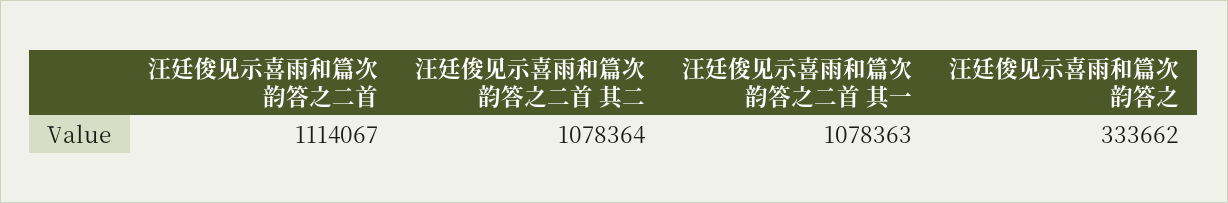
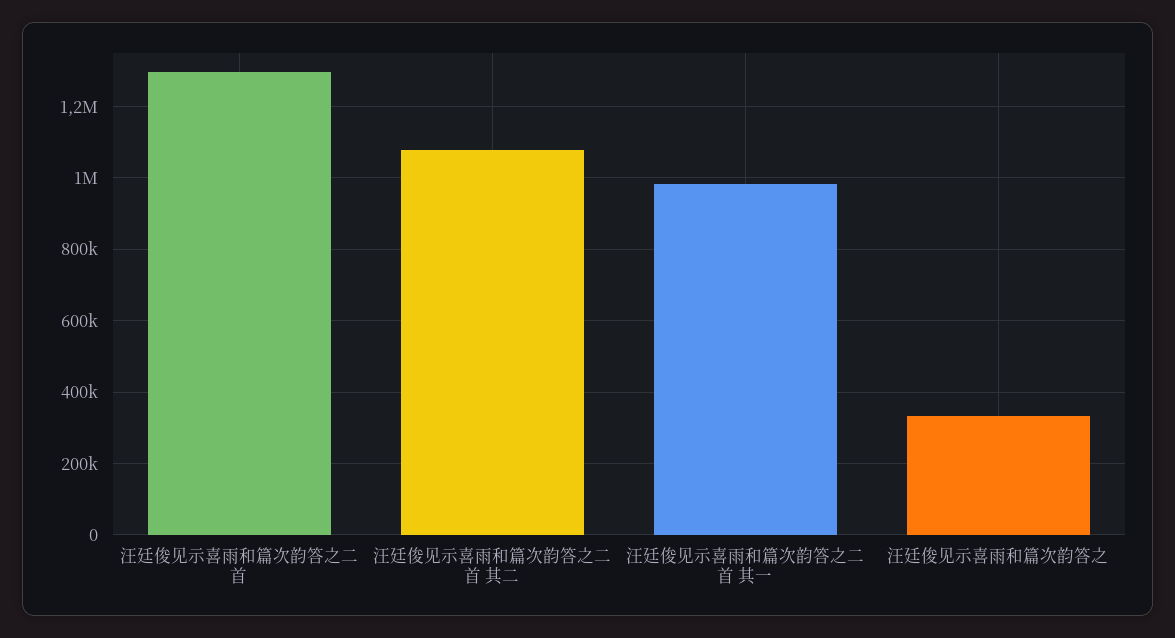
汪廷俊见示喜雨和篇次韵答之二首: 1114067 -> 1300000
汪廷俊见示喜雨和篇次韵答之二首 其一: 1078363 -> 980000

